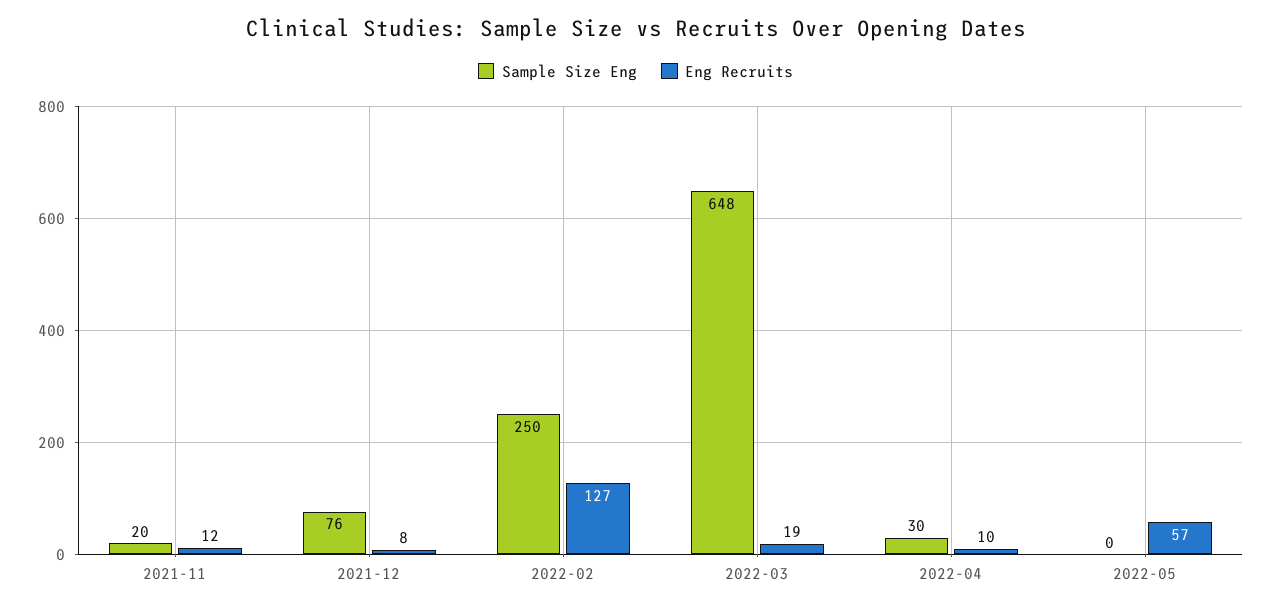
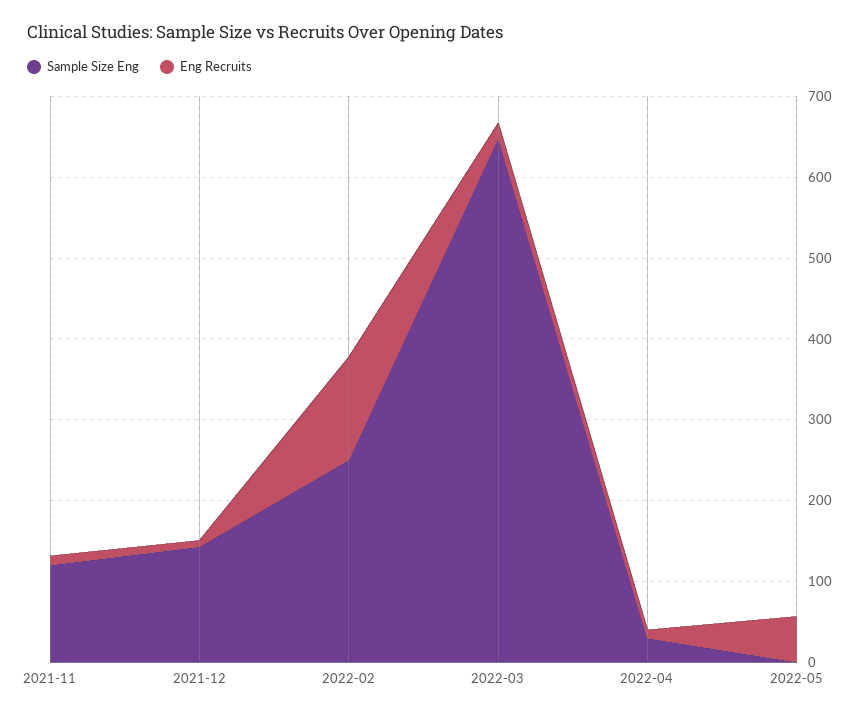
Sample Size Eng, 2021-11: 20 -> 120
Sample Size Eng, 2021-12: 76 -> 140

